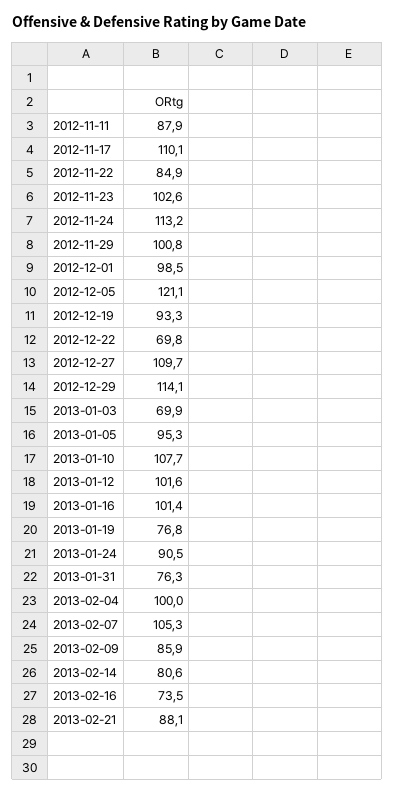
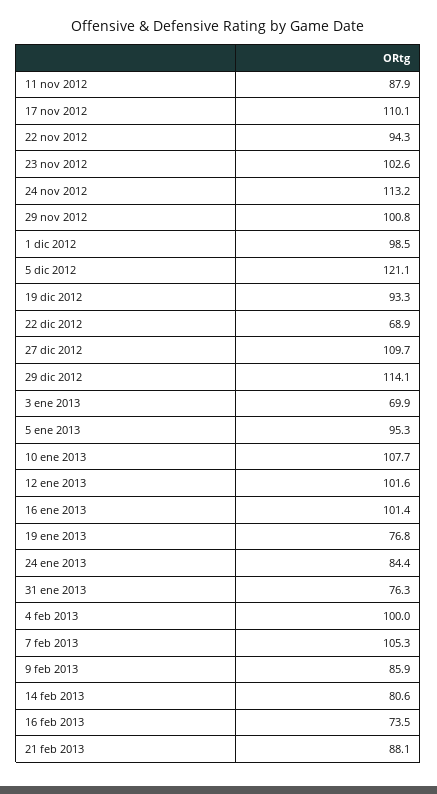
2012-11-22: 84.9 -> 94.3
2012-12-22: 69.8 -> 68.9
2013-01-24: 90.5 -> 84.4

